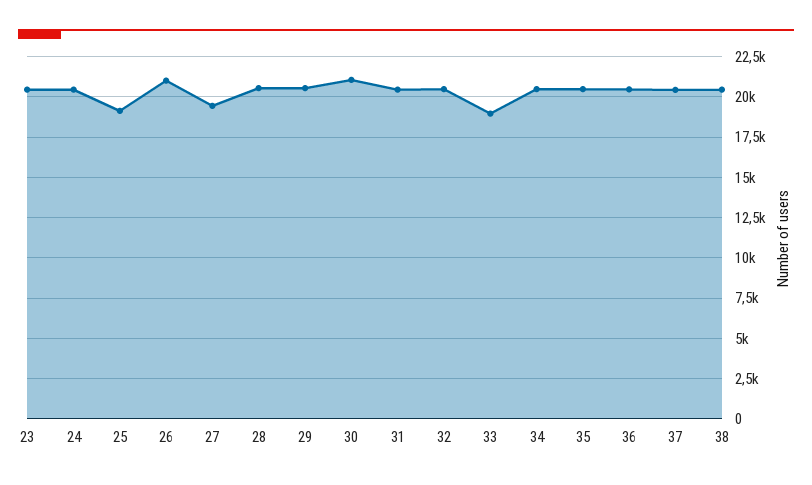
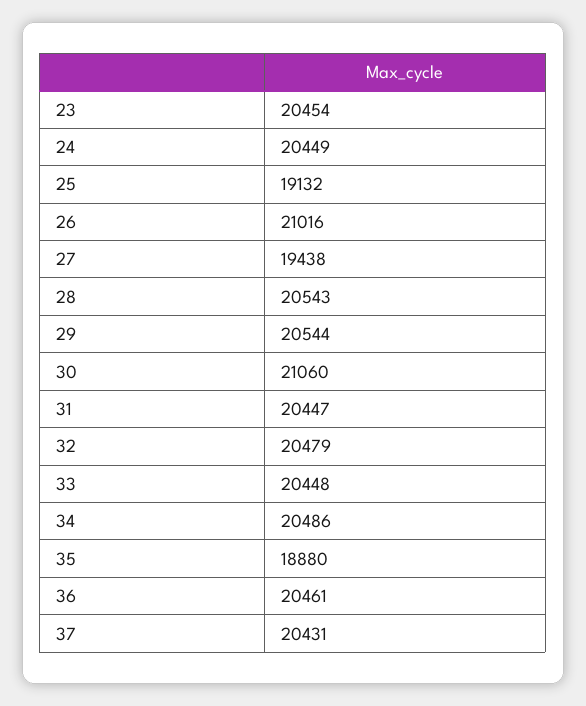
33: 19000 -> 20448
35: 20500 -> 18880
38: 20500 -> none

